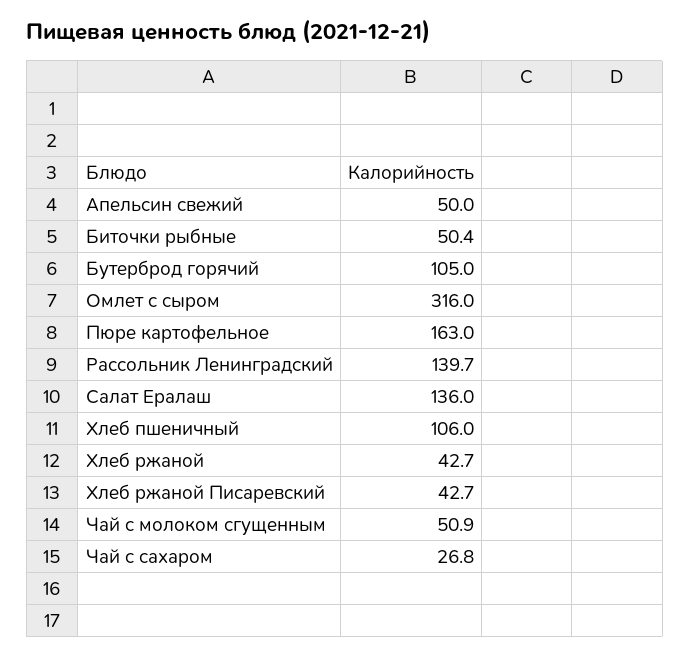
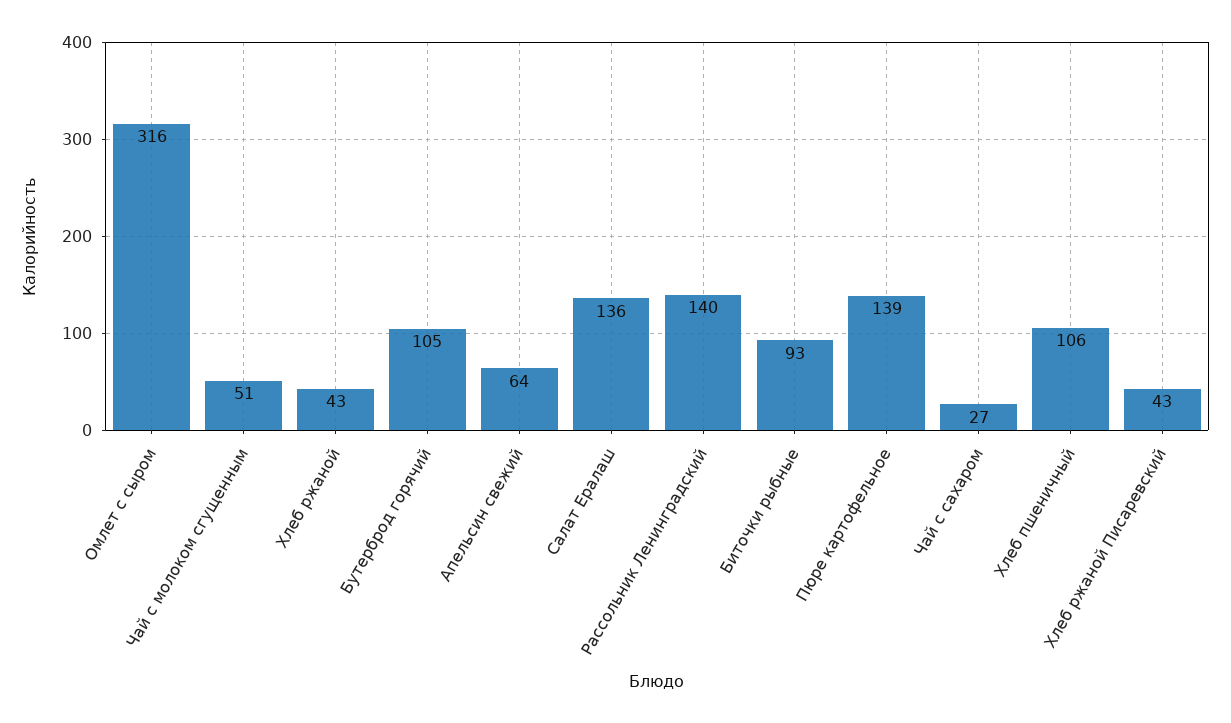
Апельсин свежий: 50 -> 64
Биточки рыбные: 50.4 -> 93
Пюре картофельное: 163 -> 139

